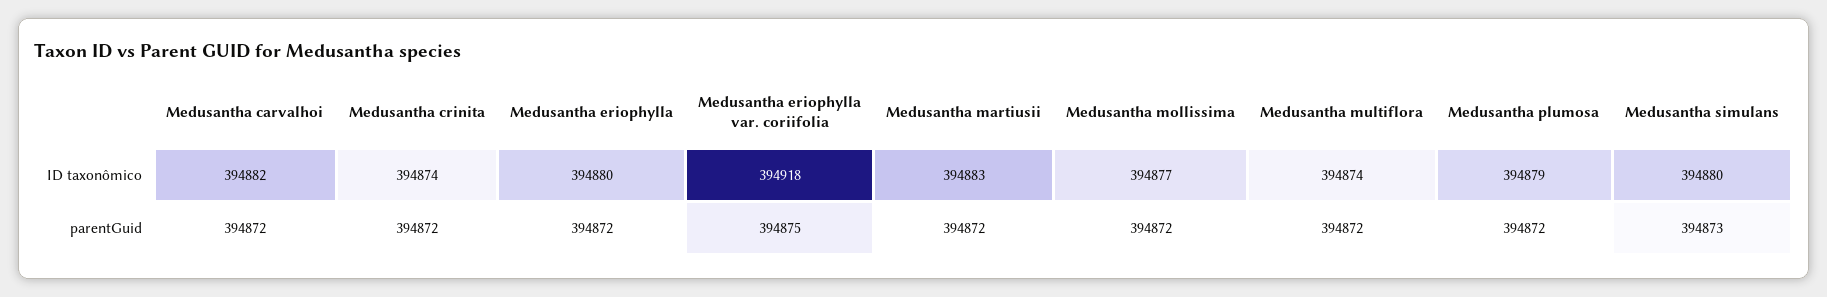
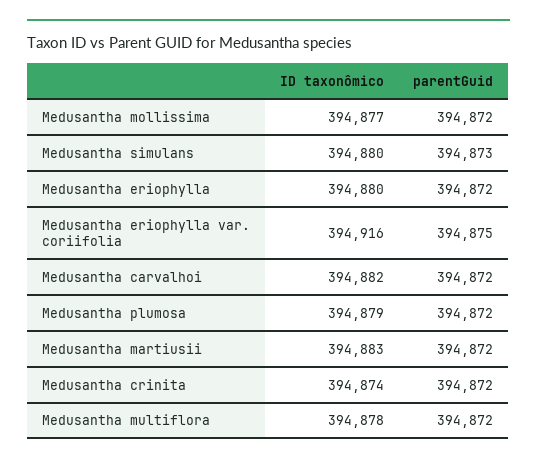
Medusantha eriophylla var. coriifolia, ID taxonômico: 394918 -> 394916
Medusantha multiflora, ID taxonômico: 394874 -> 394878

